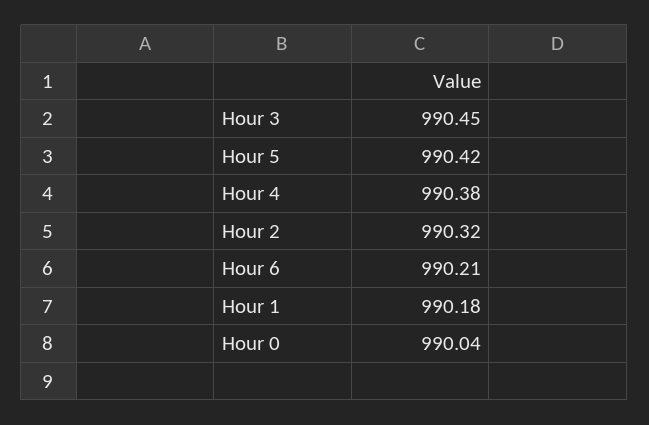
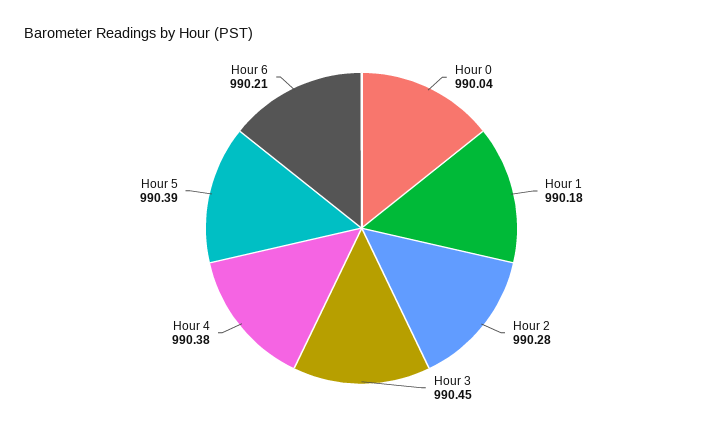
Hour 5: 990.42 -> 990.39
Hour 2: 990.32 -> 990.28

